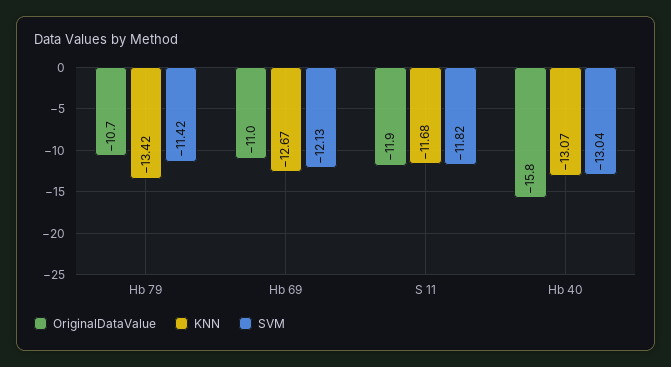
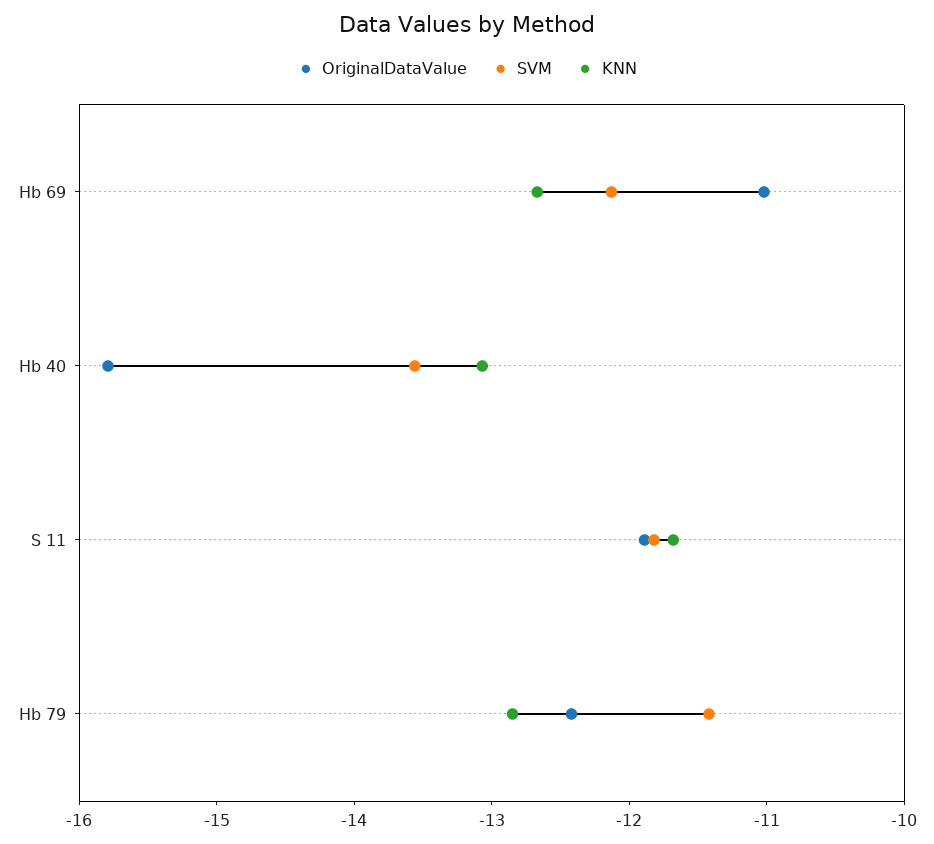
OriginalDataValue, Hb 79: -10.7 -> -12.4
KNN, Hb 79: -13.42 -> -12.8
SVM, Hb 40: -13.04 -> -13.6

